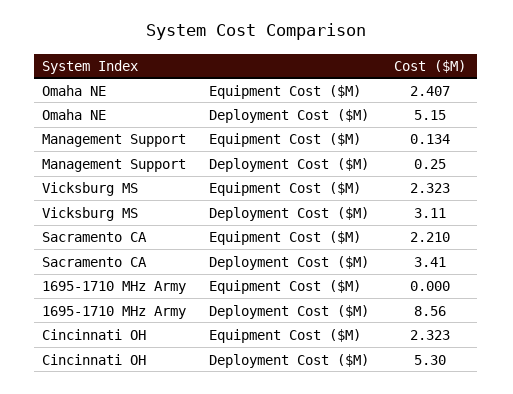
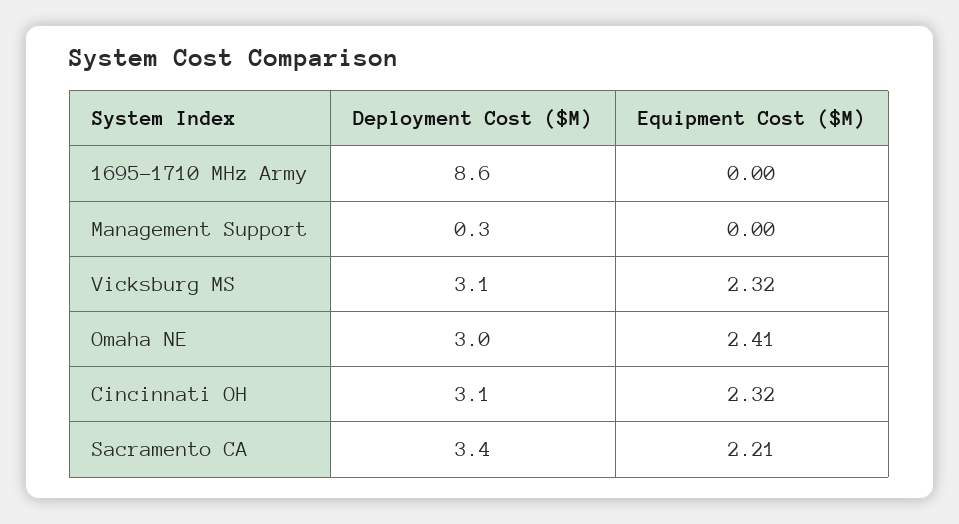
Omaha NE, Deployment Cost ($M): 5.15 -> 3
Management Support, Equipment Cost ($M): 0.134 -> 0
Cincinnati OH, Deployment Cost ($M): 5.3 -> 3.1

